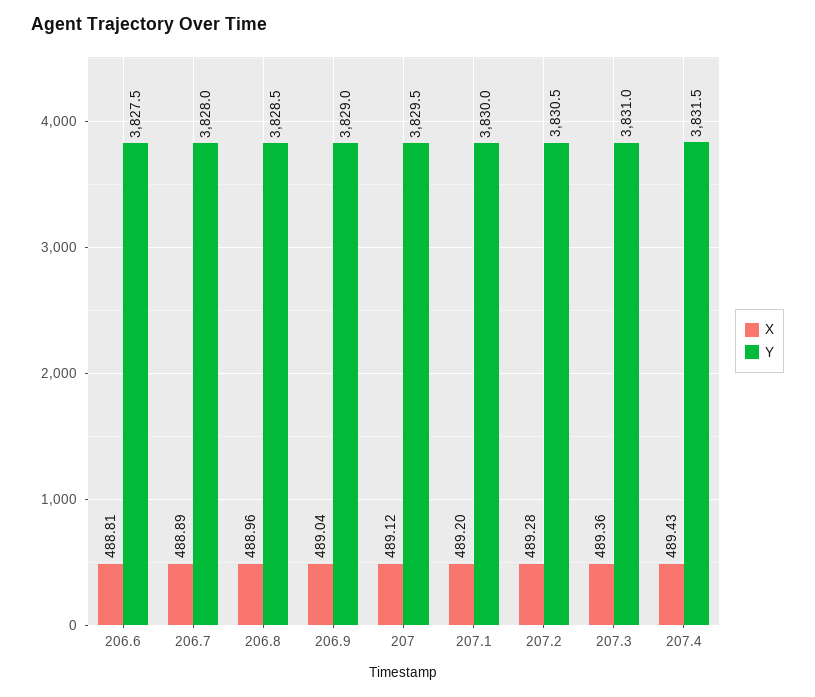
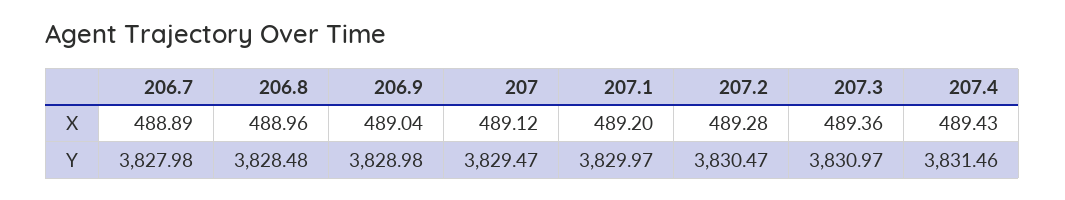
X, 206.6: 488.81 -> none
Y, 206.6: 3827.5 -> none

